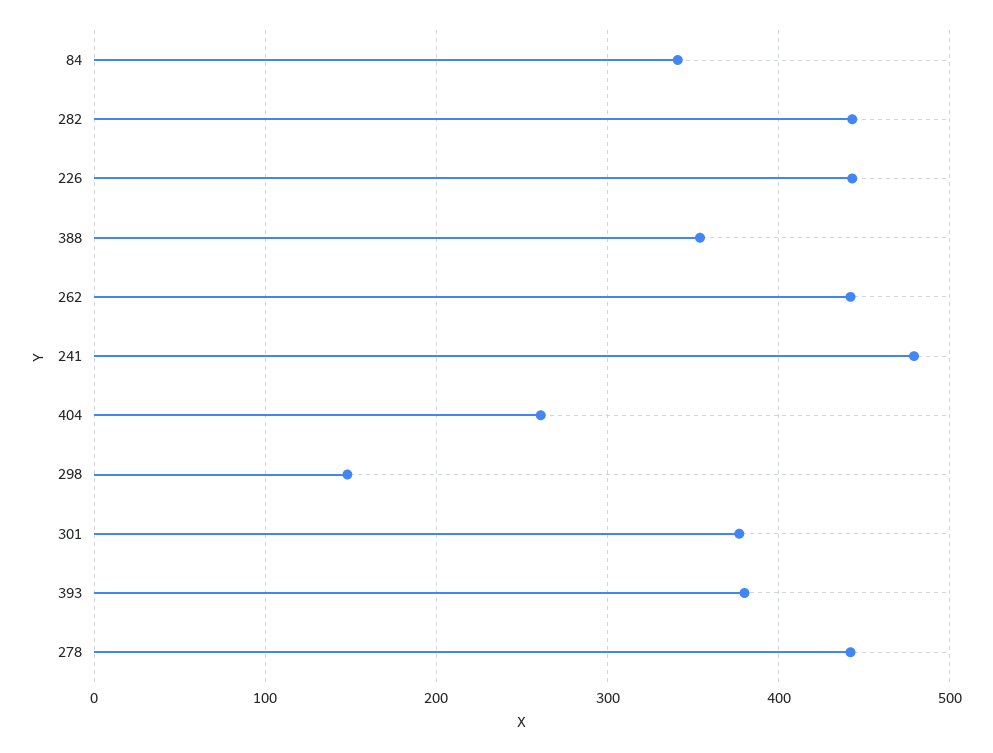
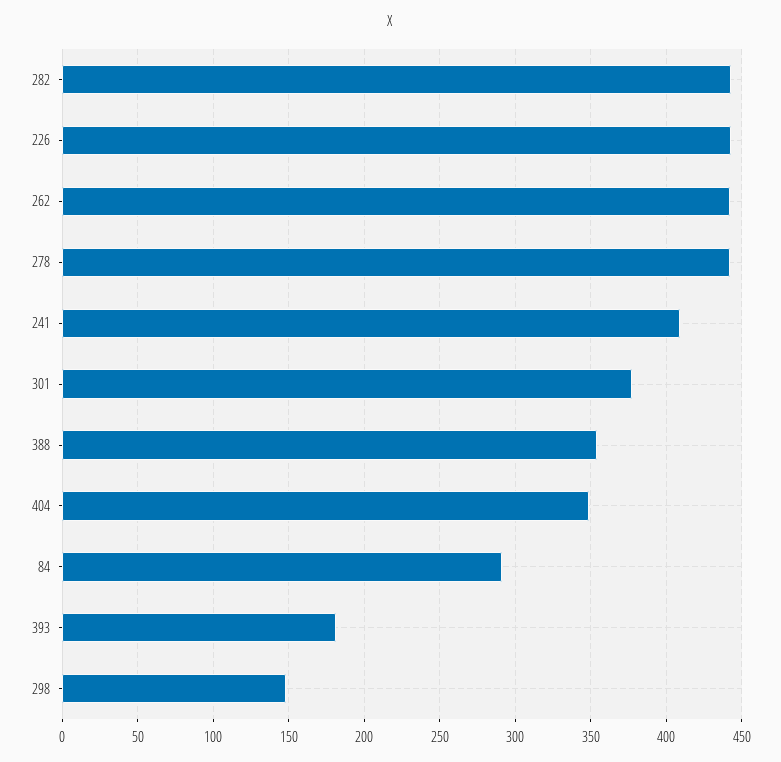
84: 340 -> 290
241: 480 -> 410
404: 260 -> 350
393: 380 -> 180

